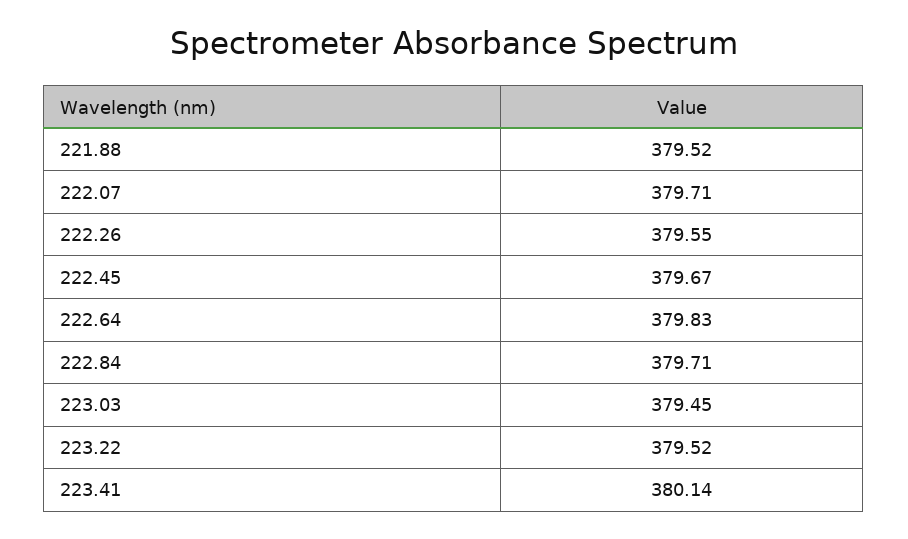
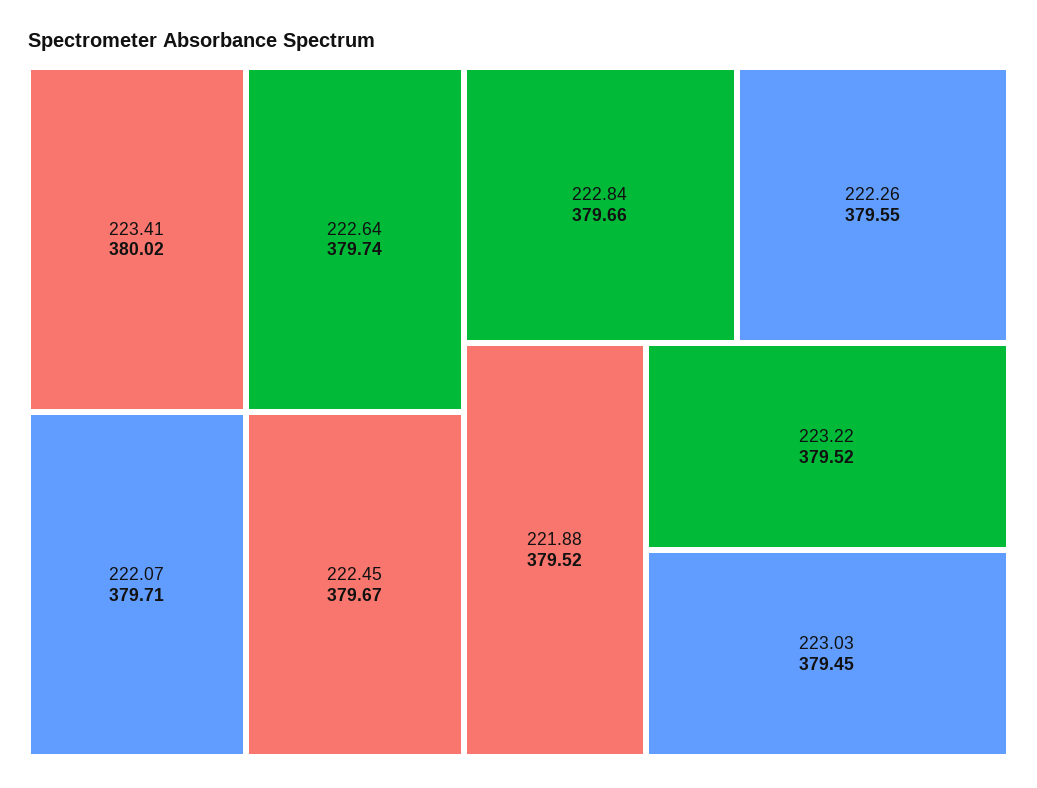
222.64: 379.83 -> 379.74
222.84: 379.71 -> 379.66
223.41: 380.14 -> 380.02

